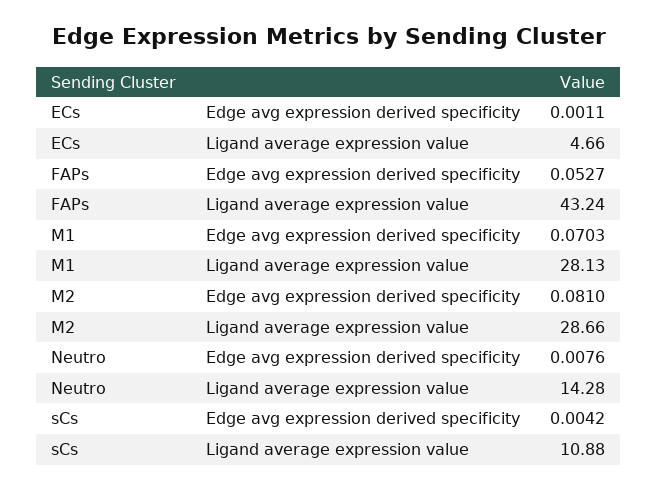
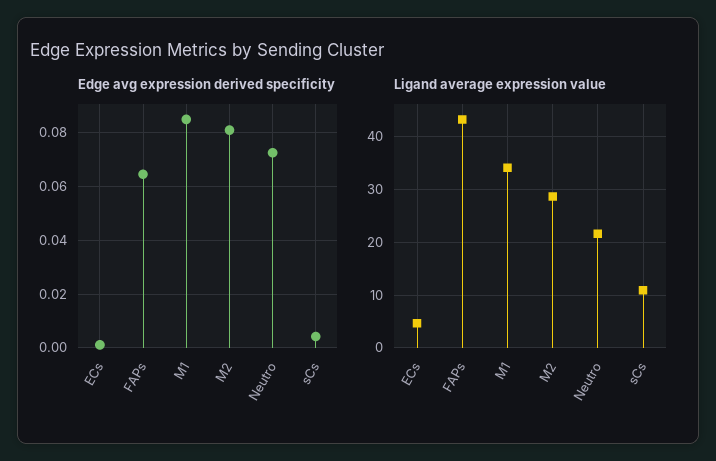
Edge avg expression derived specificity, FAPs: 0.0527 -> 0.065
Edge avg expression derived specificity, M1: 0.0703 -> 0.085
Ligand average expression value, M1: 28.13 -> 34
Edge avg expression derived specificity, Neutro: 0.0076 -> 0.0725
Ligand average expression value, Neutro: 14.28 -> 22

